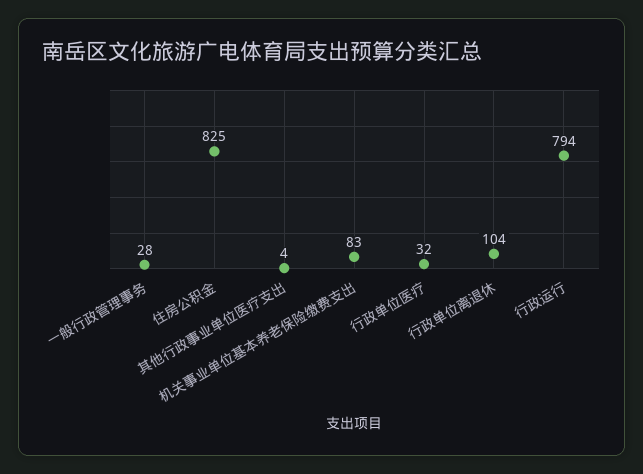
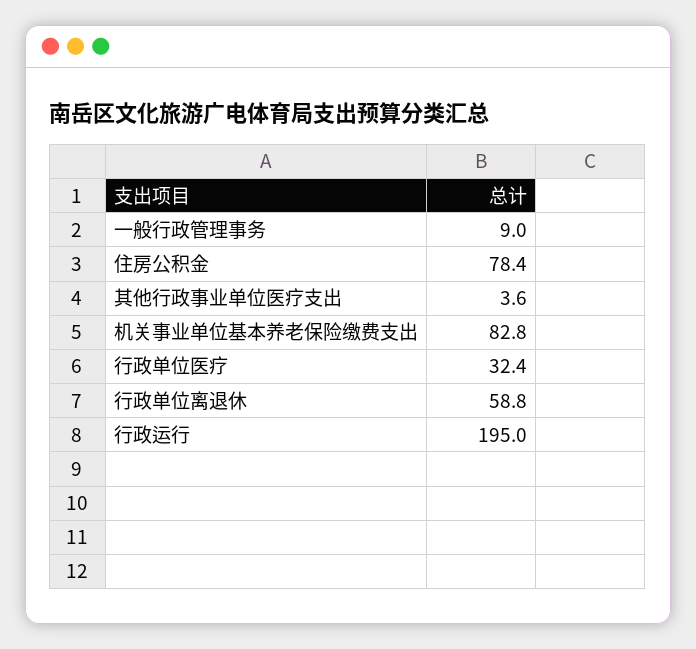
一般行政管理事务: 28 -> 9
住房公积金: 825 -> 78.4
行政单位离退休: 104 -> 58.8
行政运行: 794 -> 195

